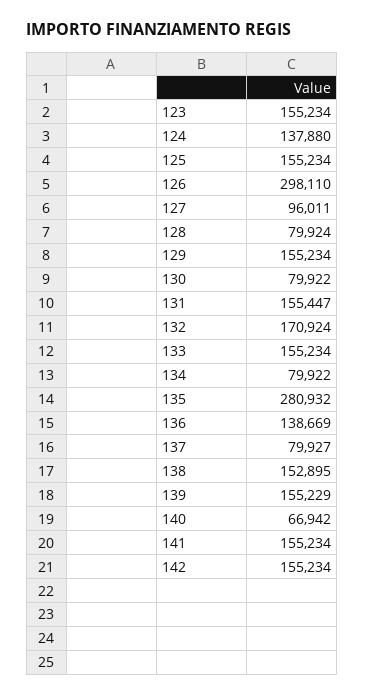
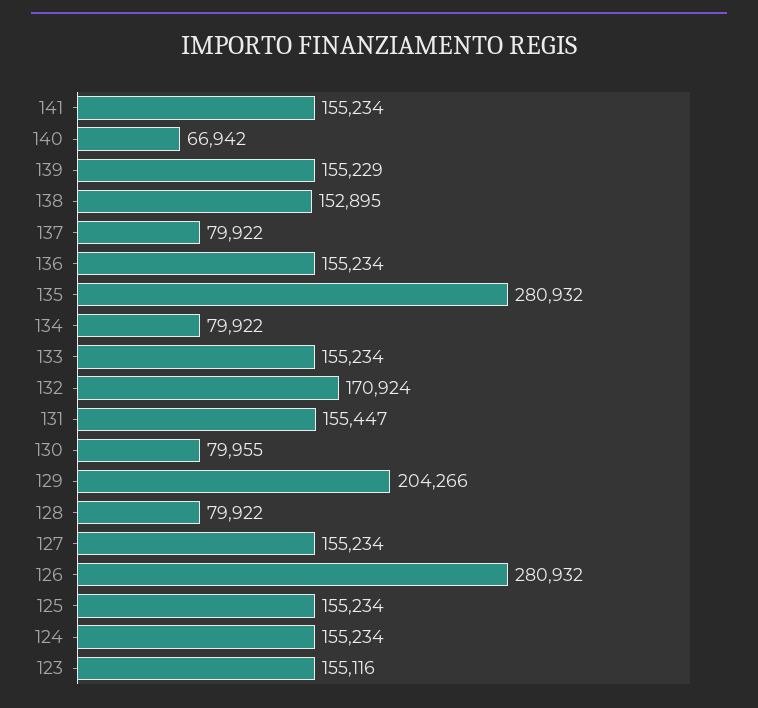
123: 155234 -> 155116
124: 137880 -> 155234
126: 298110 -> 280932
127: 96011 -> 155234
128: 79924 -> 79922
129: 155234 -> 204266
130: 79922 -> 79955
136: 138669 -> 155234
137: 79927 -> 79922
142: 155234 -> none

